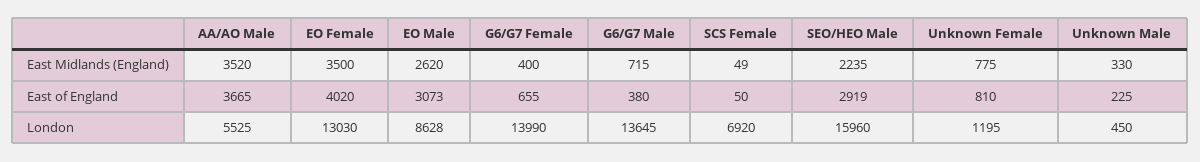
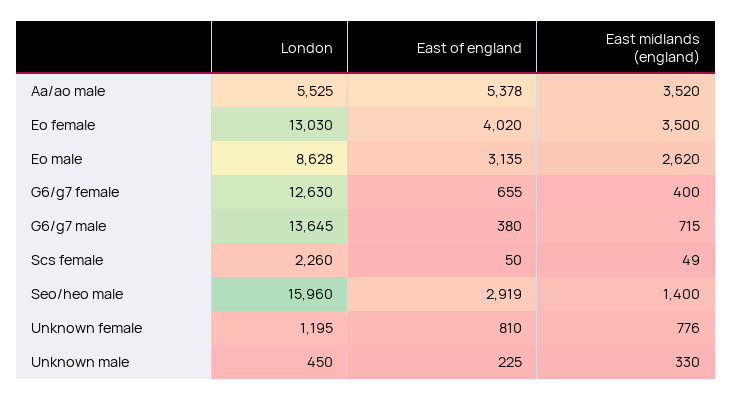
SEO/HEO Male, East Midlands (England): 2235 -> 1400
Unknown Female, East Midlands (England): 775 -> 776
AA/AO Male, East of England: 3665 -> 5378
EO Male, East of England: 3073 -> 3135
G6/G7 Female, London: 13990 -> 12630
SCS Female, London: 6920 -> 2260

